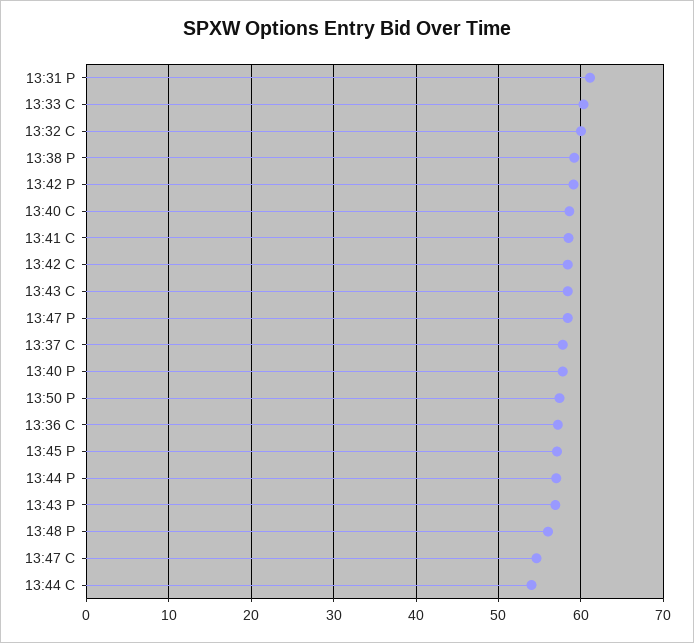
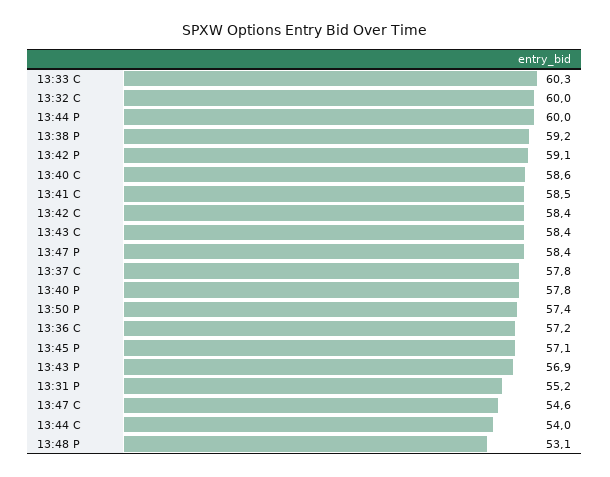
13:31 P: 61 -> 55.2
13:44 P: 57 -> 60
13:48 P: 56 -> 53.1

